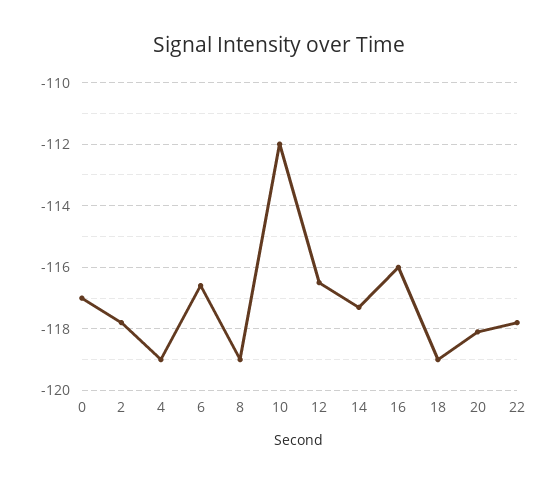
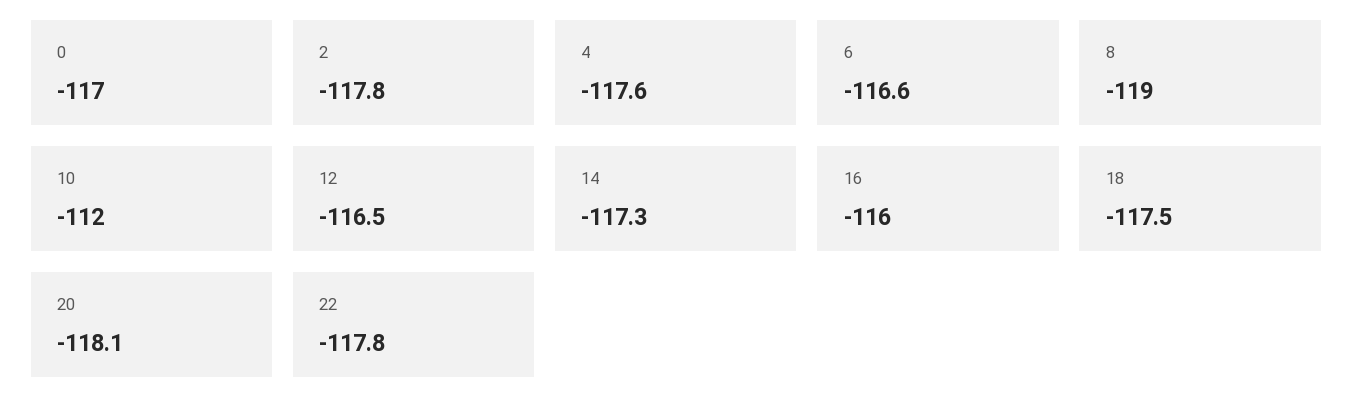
4: -119 -> -117.6
18: -119 -> -117.5

